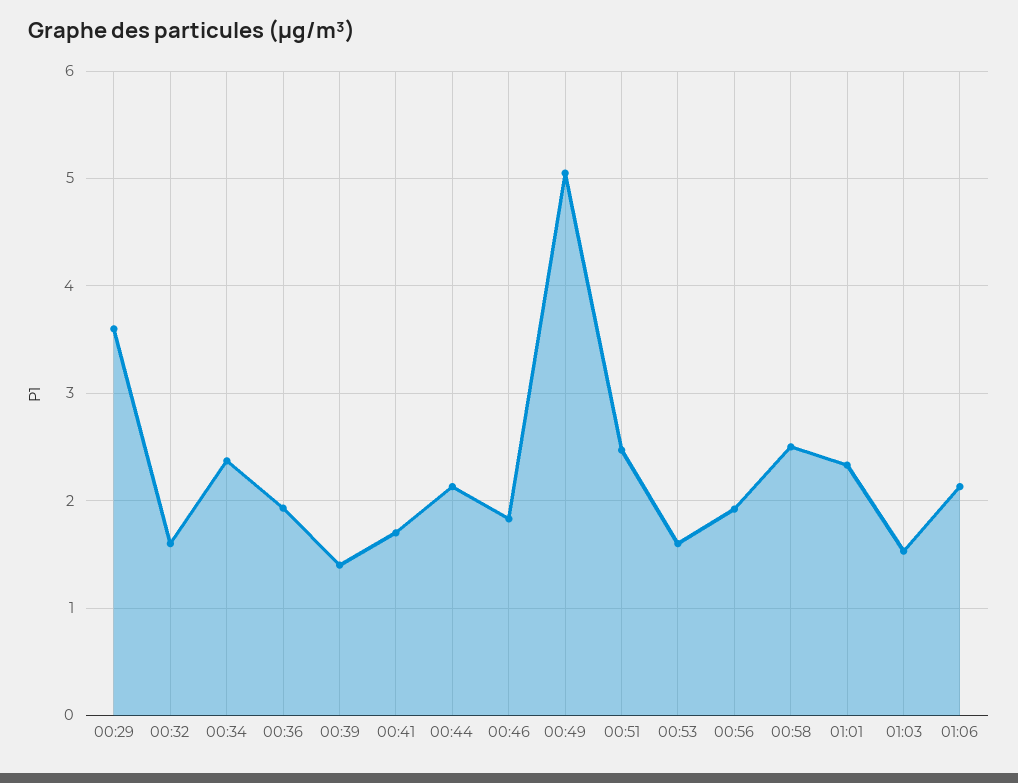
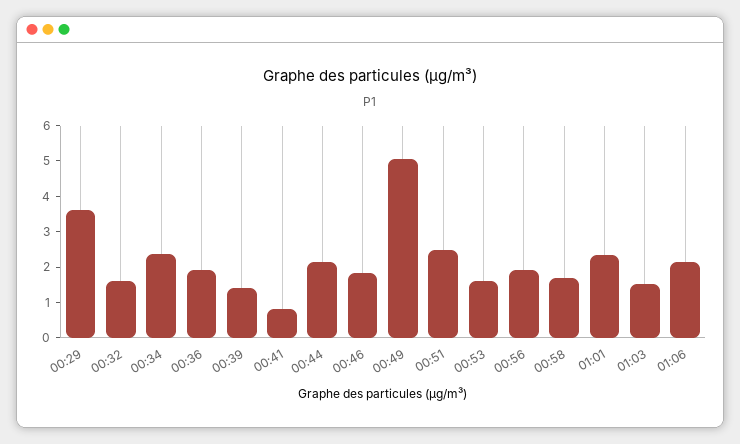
00:41: 1.7 -> 0.75
00:58: 2.5 -> 1.75

